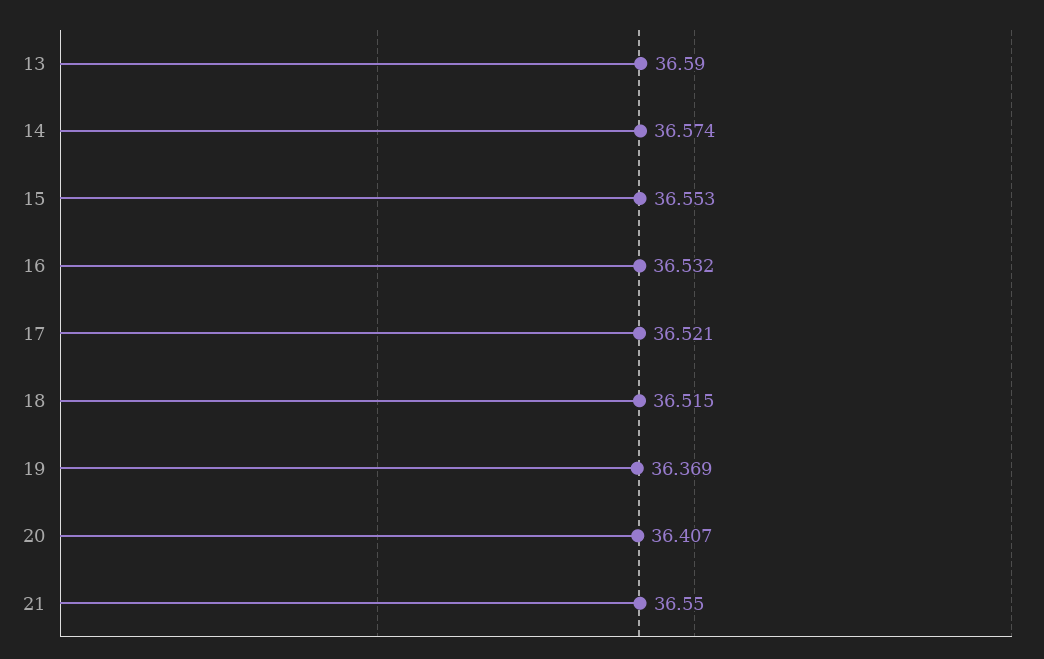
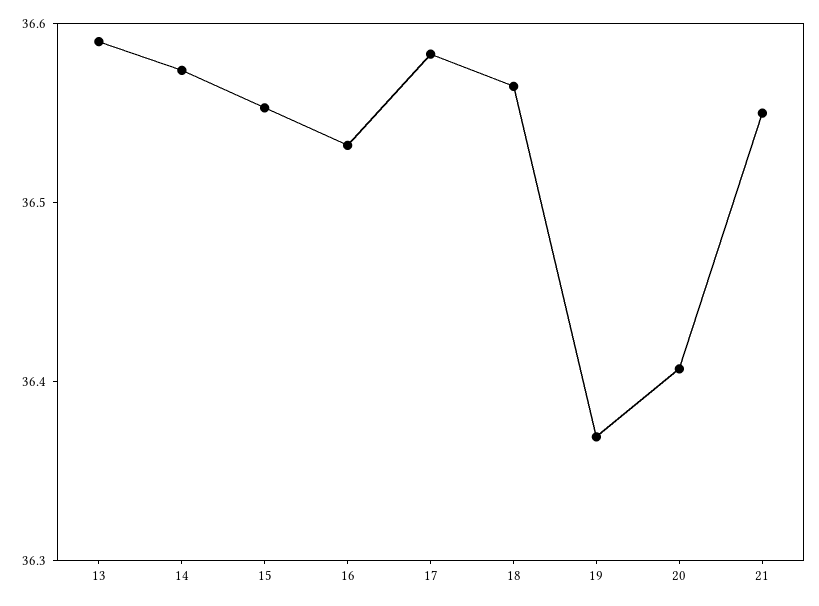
17: 36.521 -> 36.58
18: 36.515 -> 36.56

